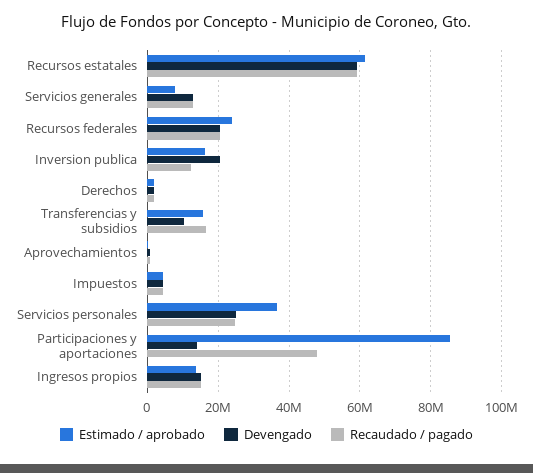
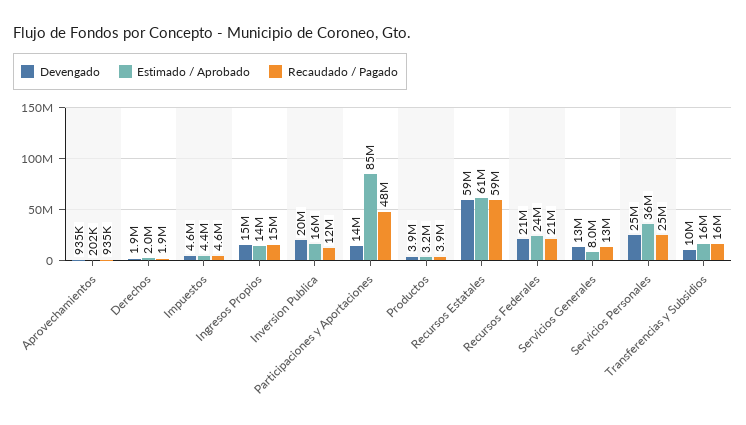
Devengado, Productos: none -> 3900000
Estimado / aprobado, Productos: none -> 3200000
Recaudado / pagado, Productos: none -> 3900000

